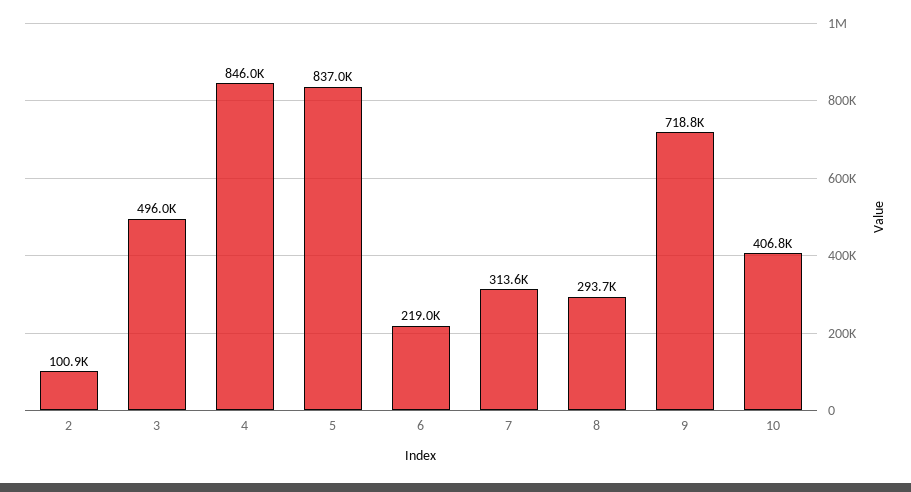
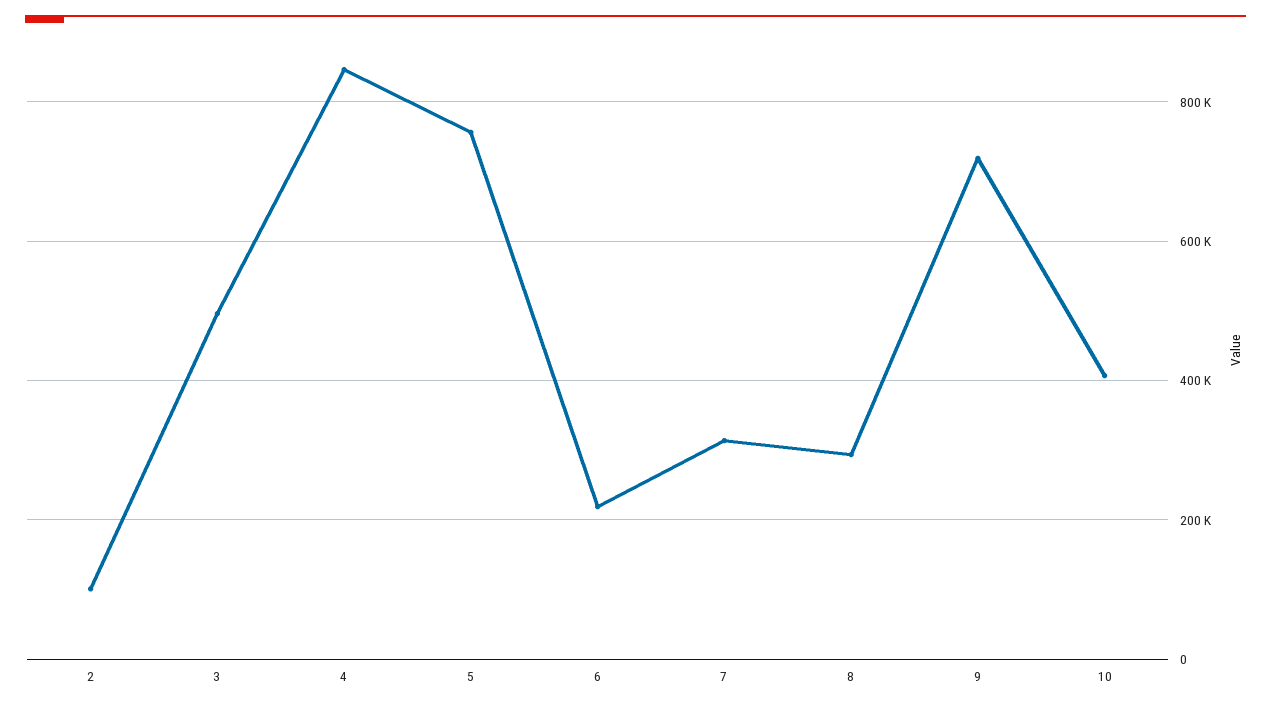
5: 837000 -> 760000

